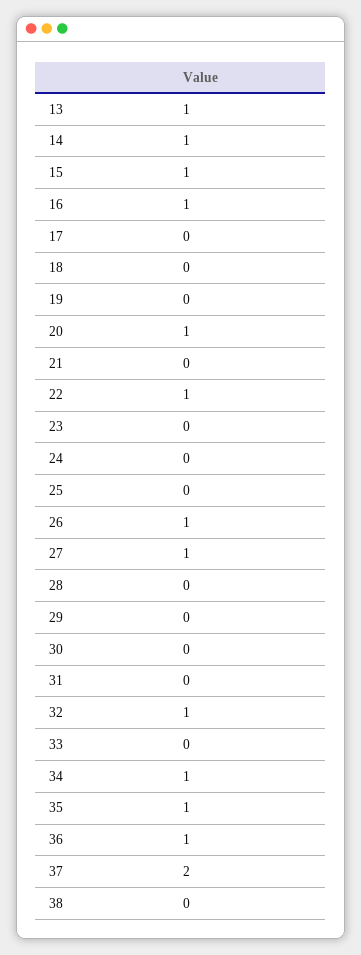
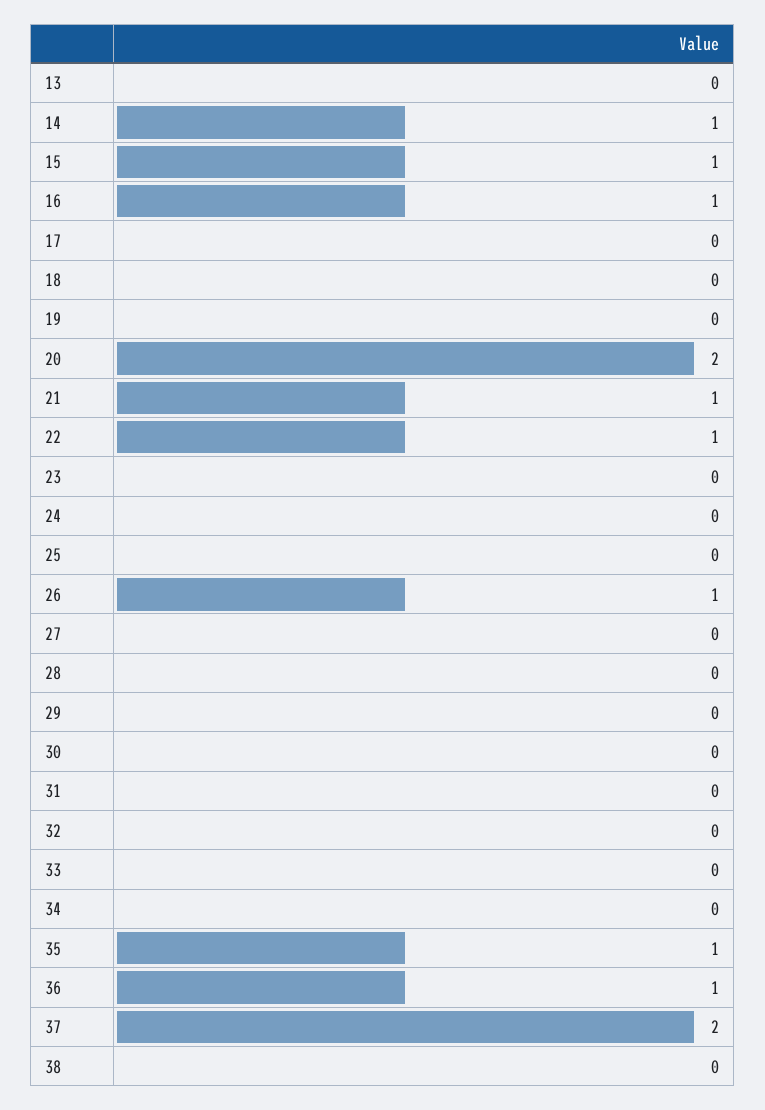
13: 1 -> 0
20: 1 -> 2
21: 0 -> 1
27: 1 -> 0
32: 1 -> 0
34: 1 -> 0

